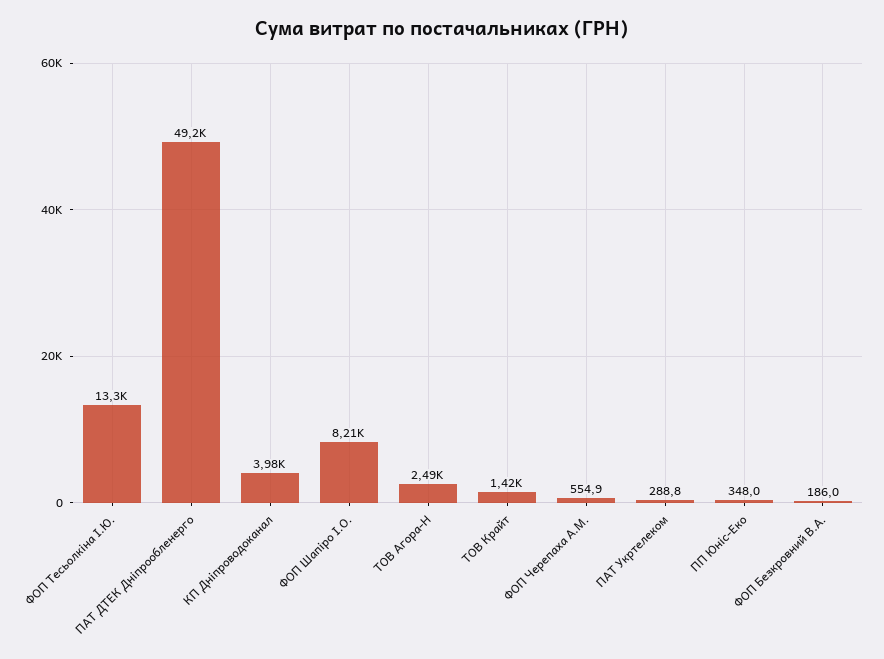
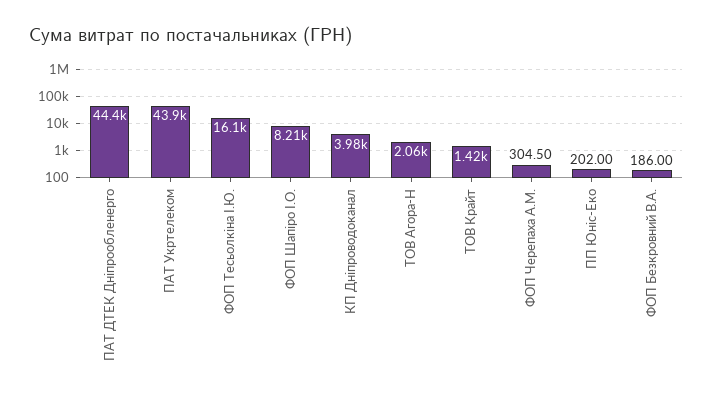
ФОП Тесьолкіна І.Ю.: 13300 -> 16100
ПАТ ДТЕК Дніпрообленерго: 49200 -> 44400
ТОВ Агора-Н: 2490 -> 2060
ФОП Черепаха А.М.: 554.9 -> 304.5
ПАТ Укртелеком: 288.8 -> 43900
ПП Юніс-Еко: 348 -> 202

